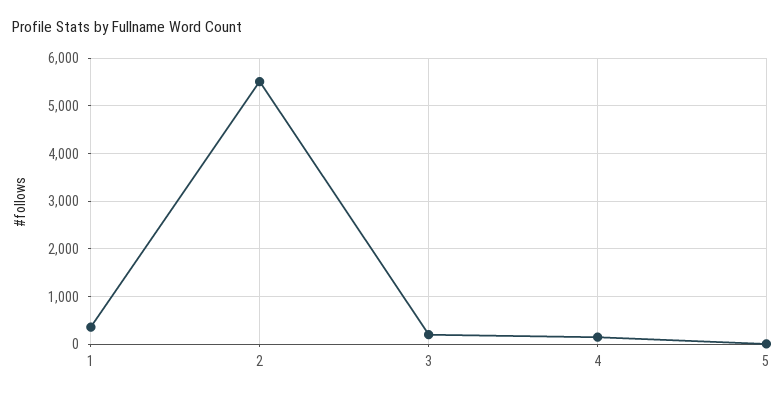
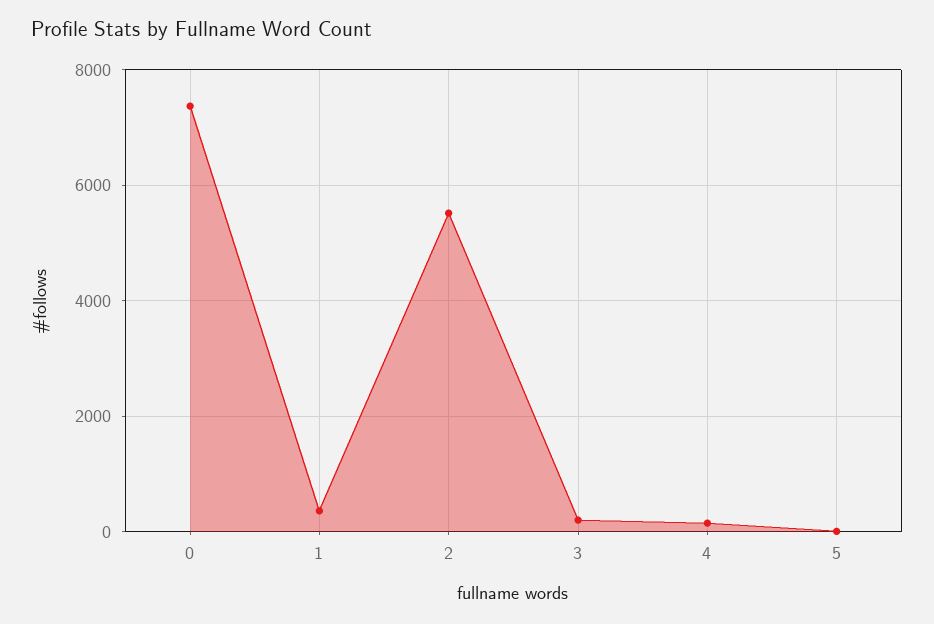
0: none -> 7400

